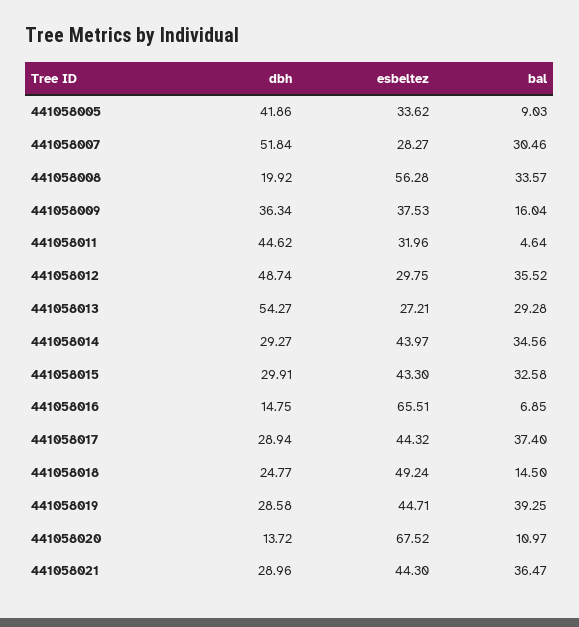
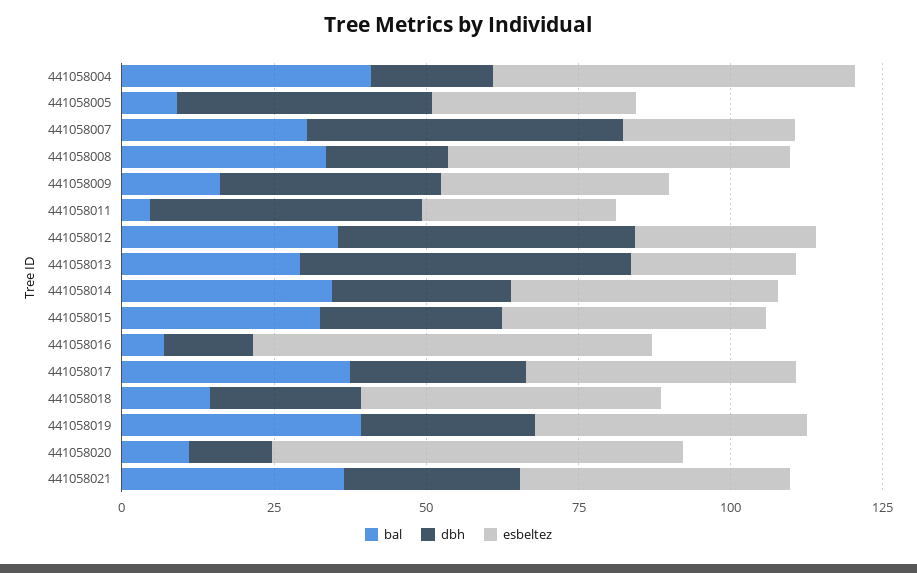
bal, 441058004: none -> 40
dbh, 441058004: none -> 20
esbeltez, 441058004: none -> 60

